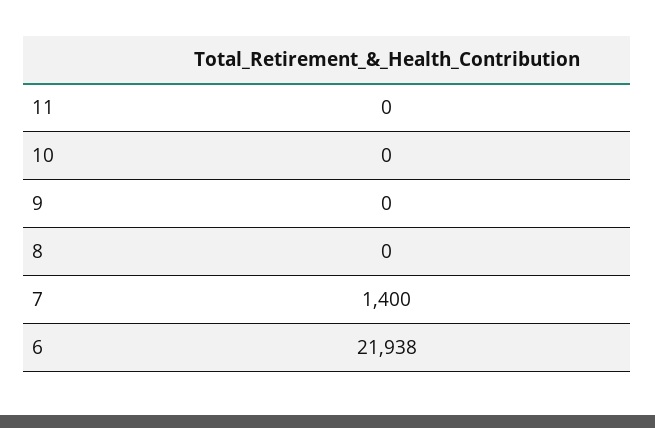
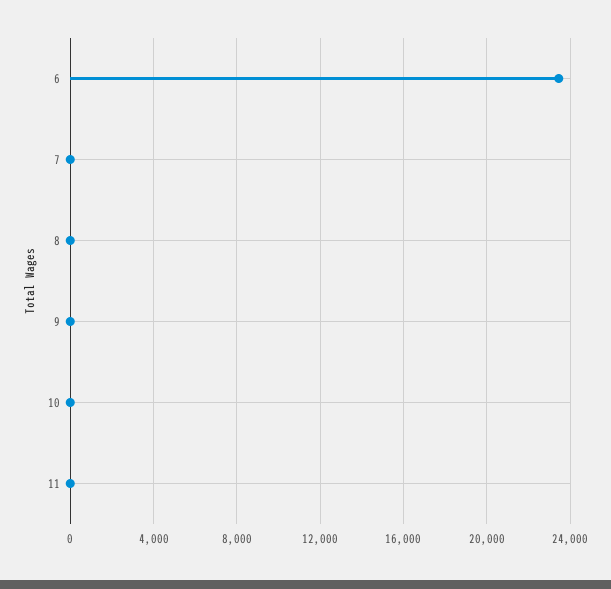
7: 1400 -> 0
6: 21938 -> 23500

